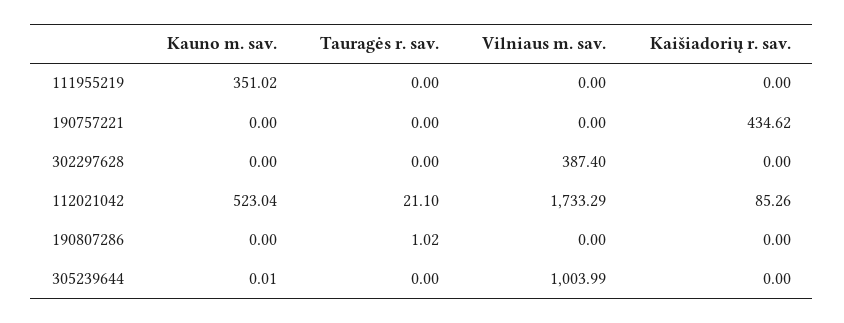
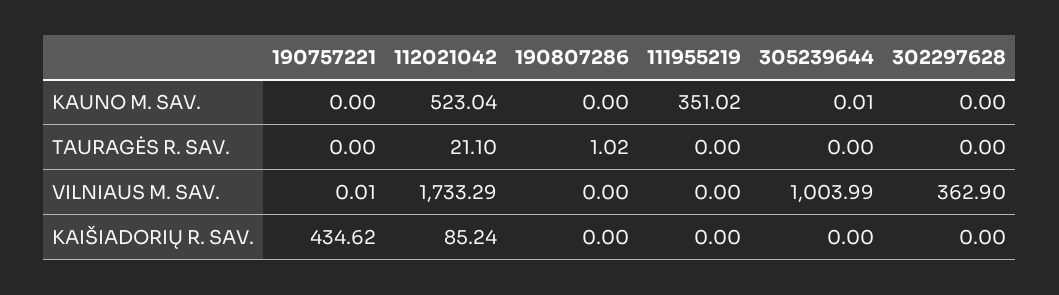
Vilniaus m. sav., 190757221: 0 -> 0.01
Vilniaus m. sav., 302297628: 387.4 -> 362.9
Kaišiadorių r. sav., 112021042: 85.26 -> 85.24

